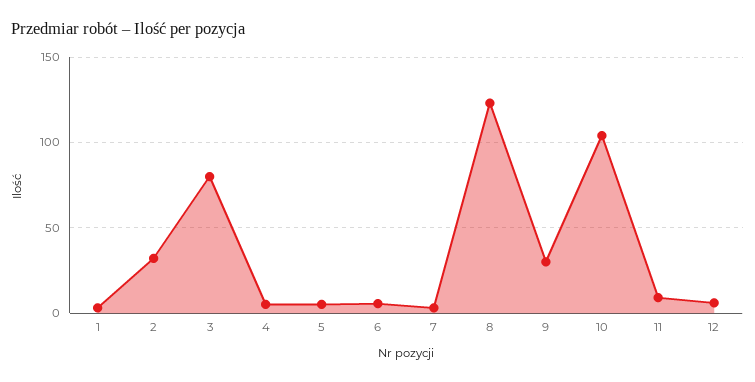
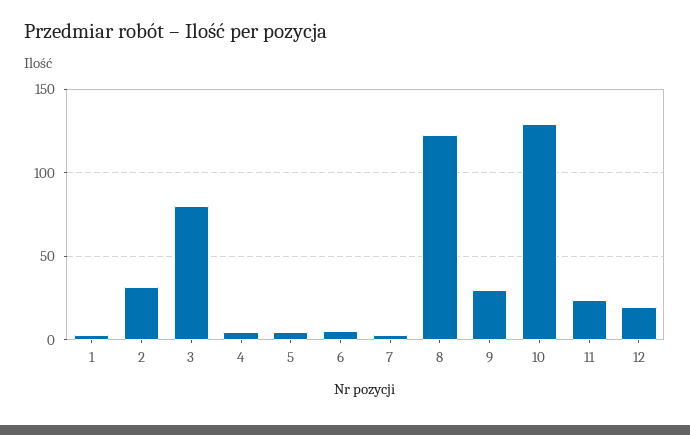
10: 105 -> 130
11: 10 -> 25
12: 5 -> 20

